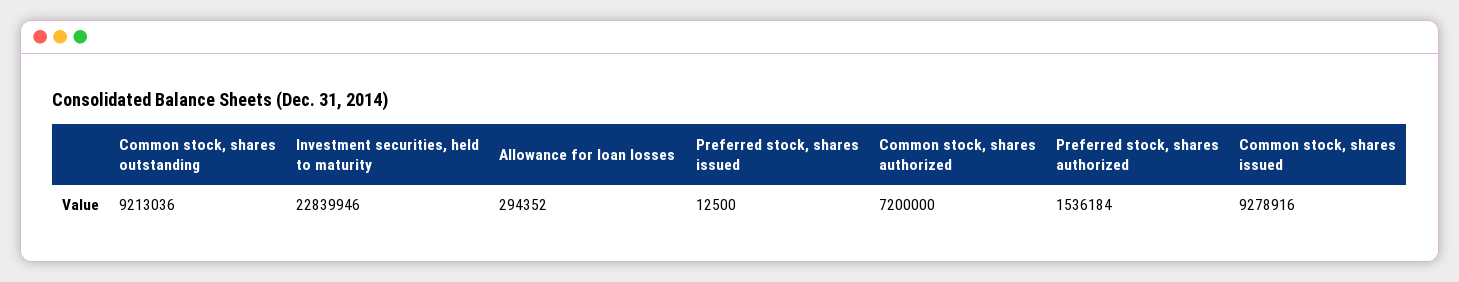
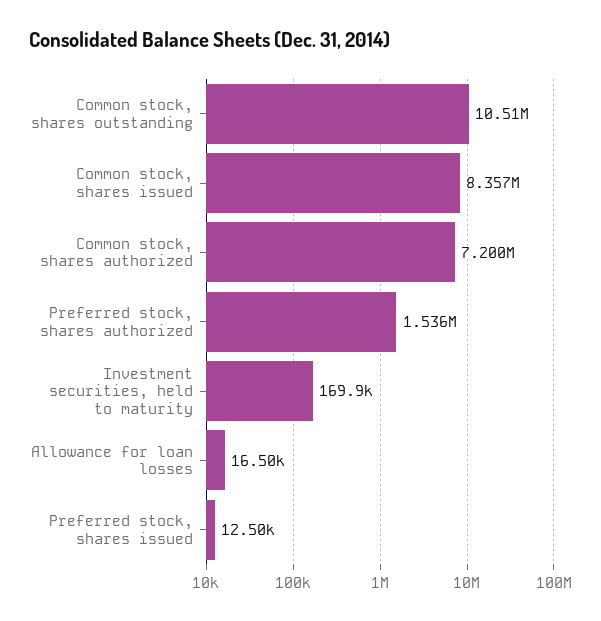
Common stock, shares outstanding: 9213036 -> 10510000
Investment securities, held to maturity: 22839946 -> 169900
Allowance for loan losses: 294352 -> 16500
Common stock, shares issued: 9278916 -> 8357000

